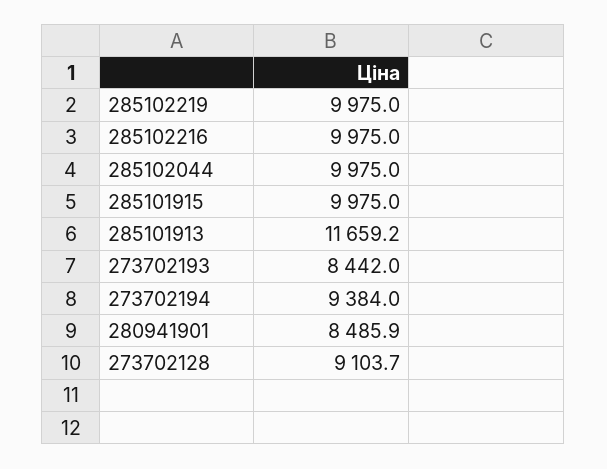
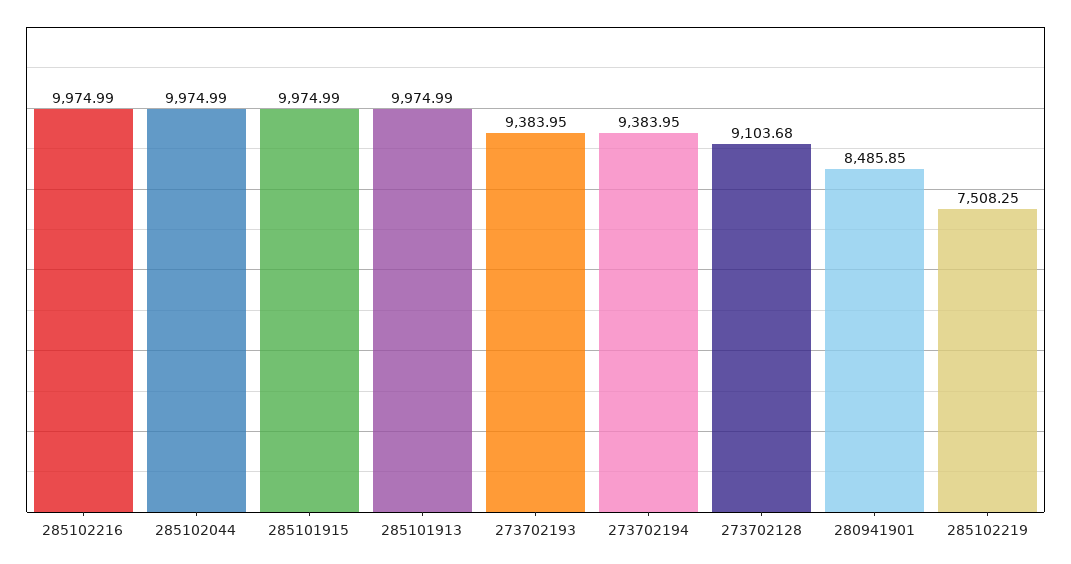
285102219: 9975 -> 7508.25
285101913: 11659.2 -> 9974.99
273702193: 8442 -> 9383.95

